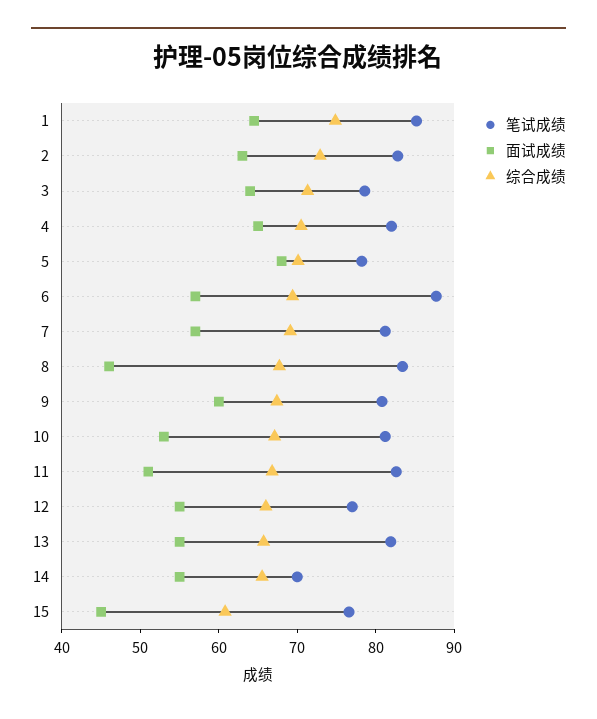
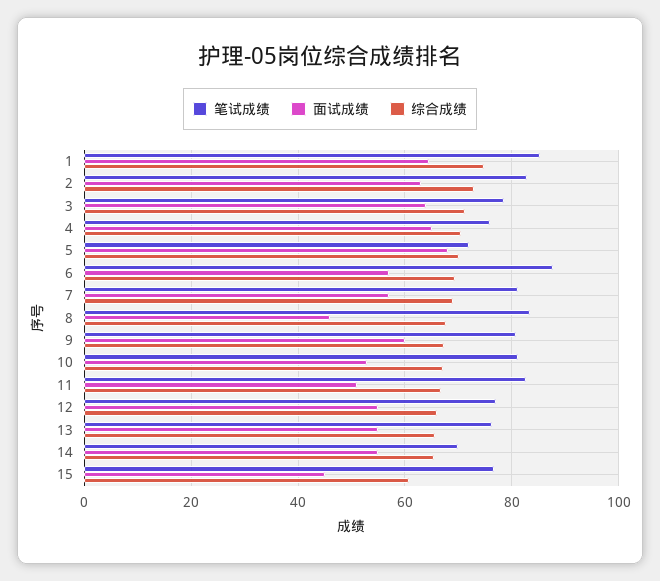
笔试成绩, 4: 82 -> 76
笔试成绩, 5: 78 -> 72
笔试成绩, 13: 82 -> 76

